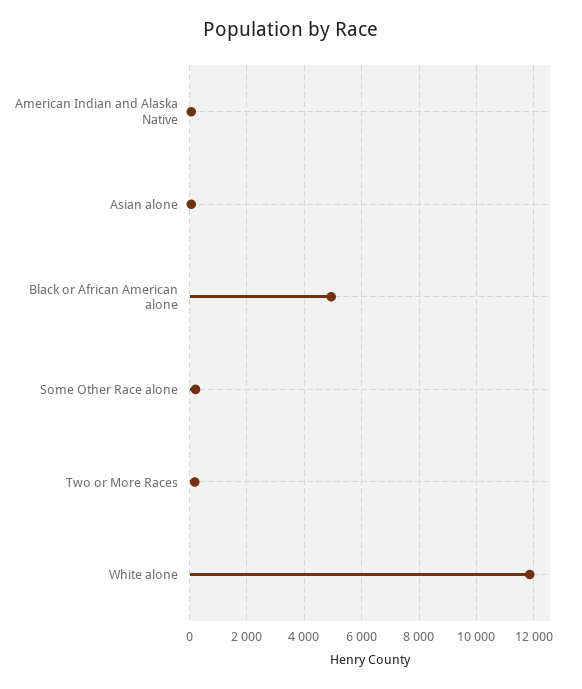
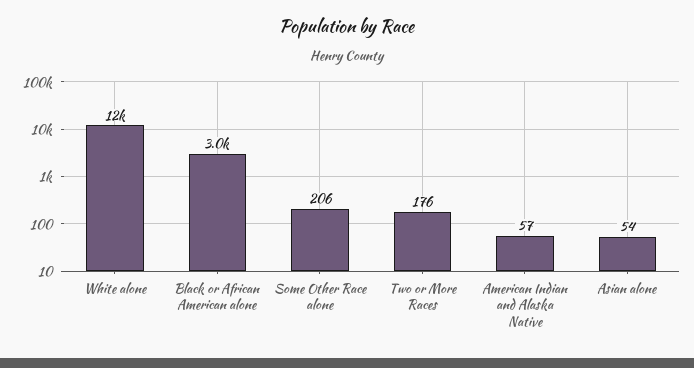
Black or African American alone: 5000 -> 3000

